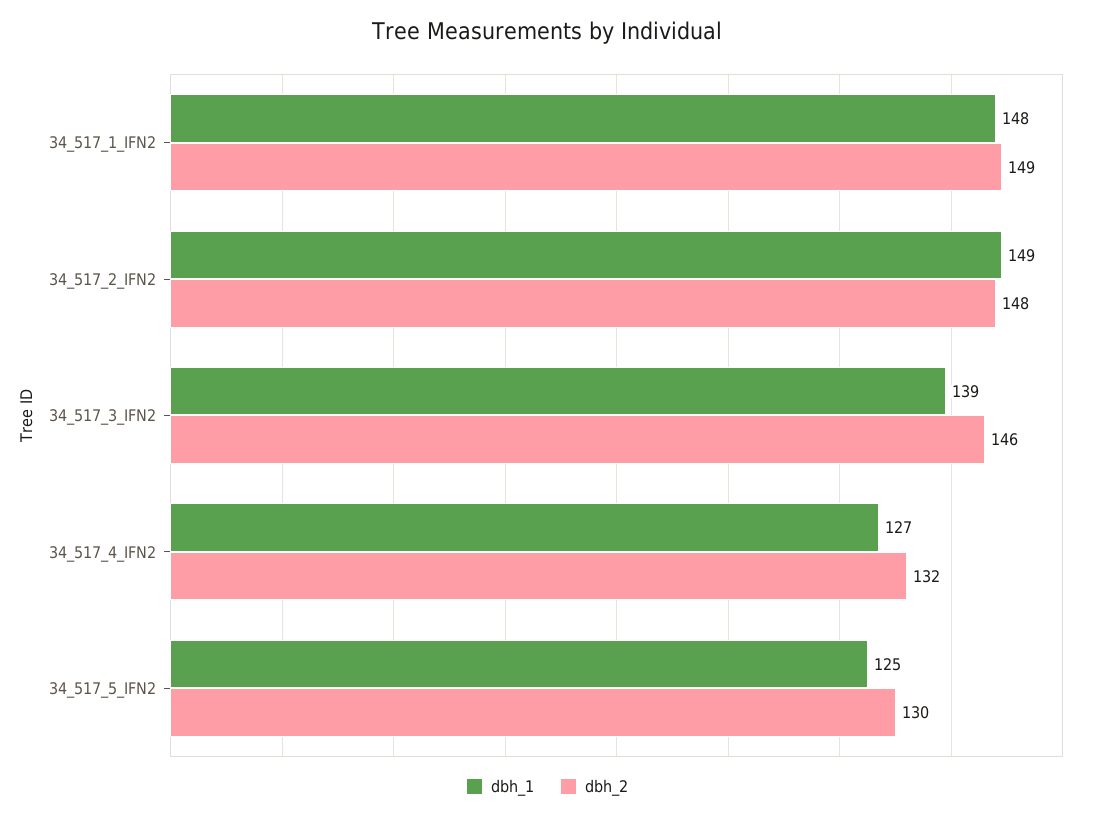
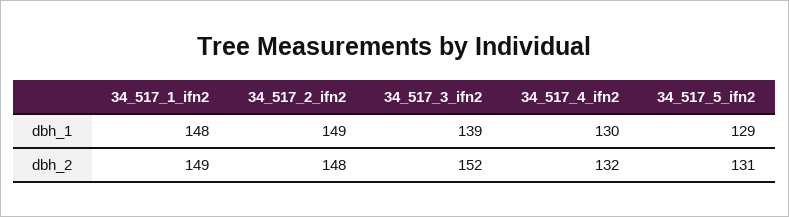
dbh_2, 34_517_3_IFN2: 146 -> 152
dbh_1, 34_517_4_IFN2: 127 -> 130
dbh_1, 34_517_5_IFN2: 125 -> 129
dbh_2, 34_517_5_IFN2: 130 -> 131

